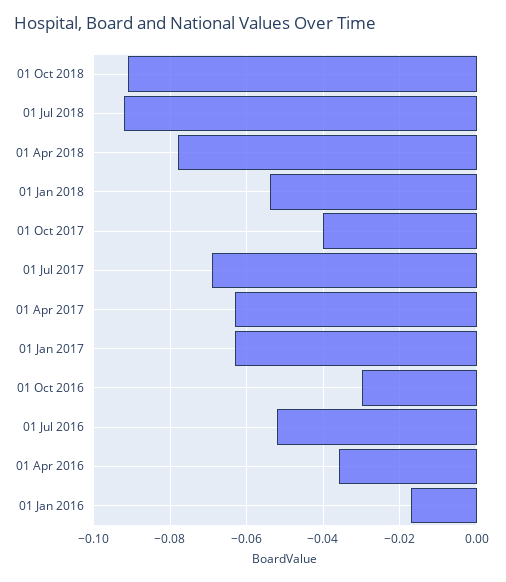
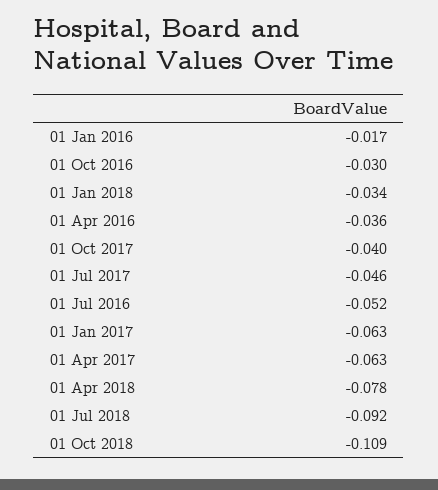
01 Oct 2018: -0.09 -> -0.109
01 Jan 2018: -0.055 -> -0.034
01 Jul 2017: -0.07 -> -0.046

